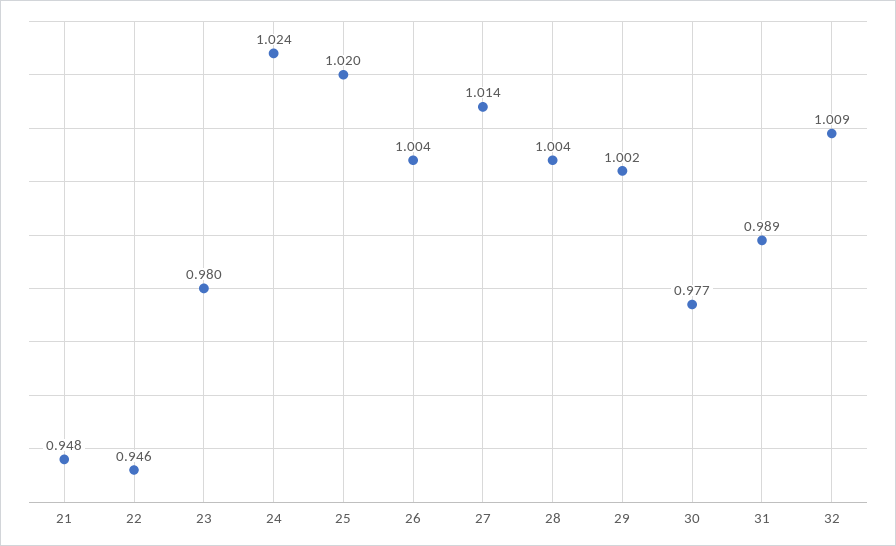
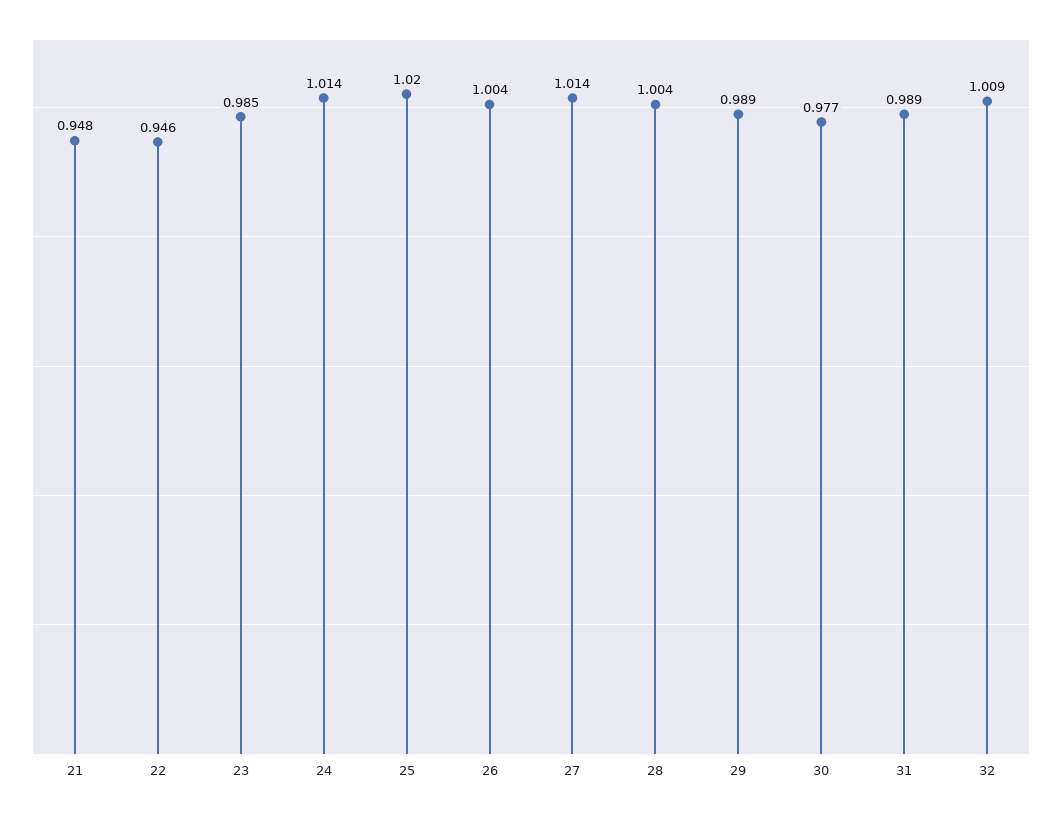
23: 0.98 -> 0.985
24: 1.024 -> 1.014
29: 1.002 -> 0.989

